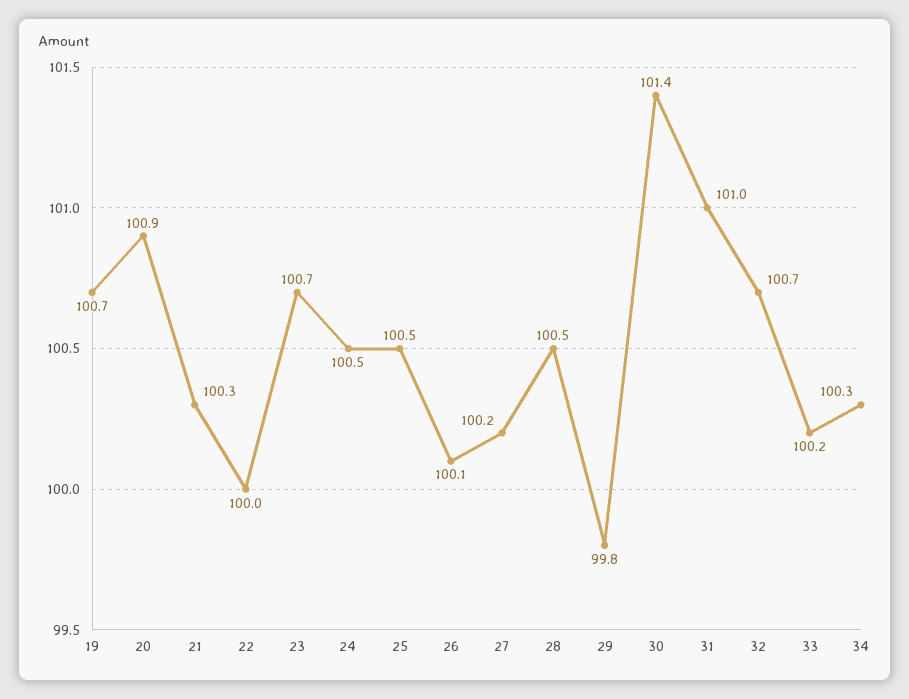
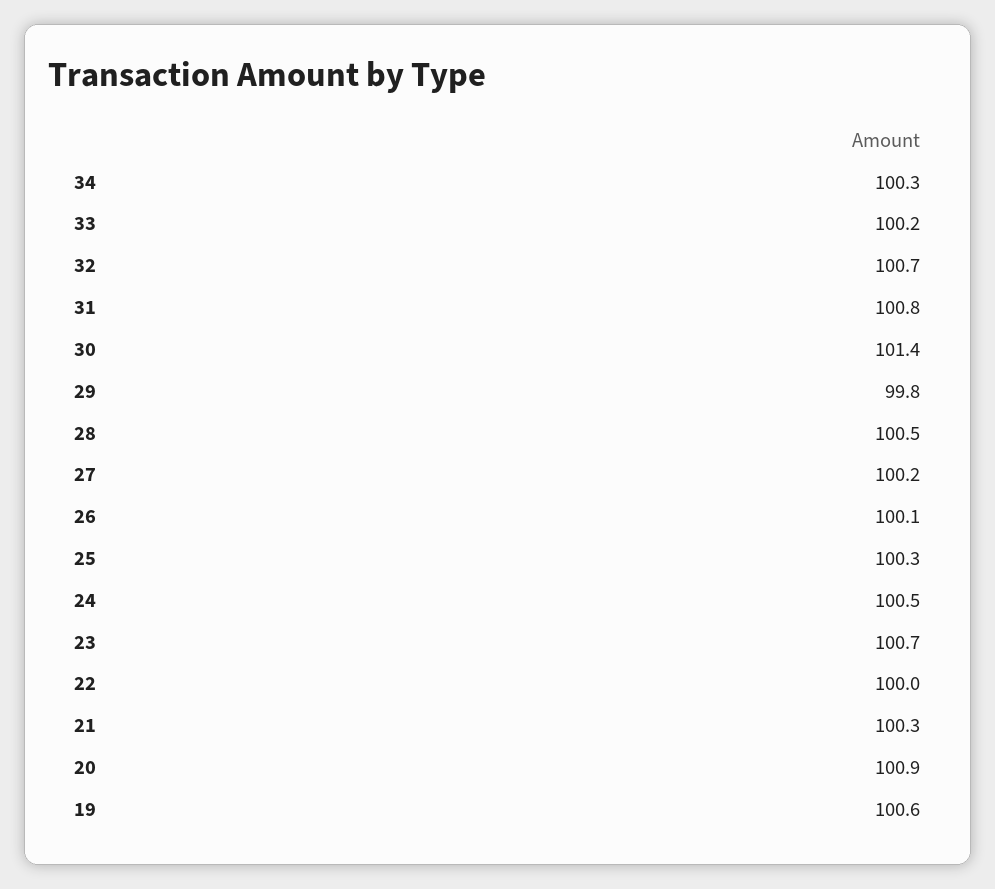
19: 100.7 -> 100.6
25: 100.5 -> 100.3
31: 101 -> 100.8

